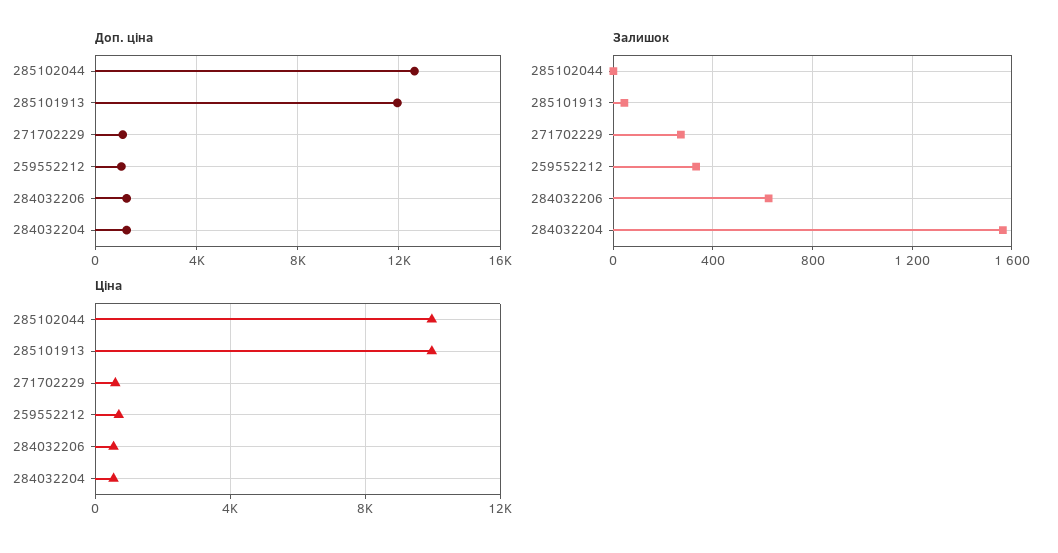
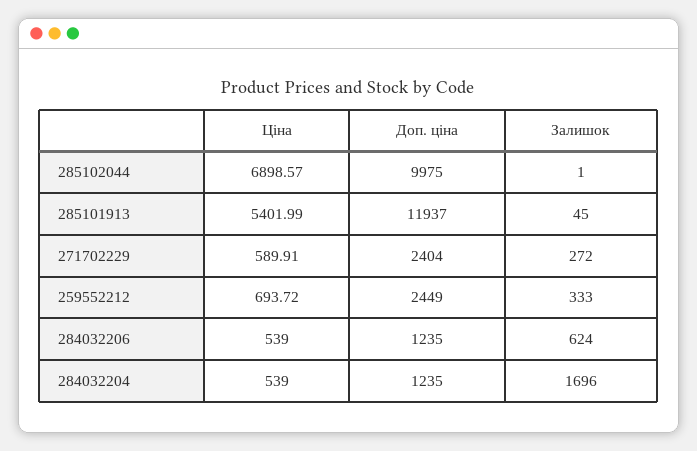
Доп. ціна, 285102044: 12500 -> 9975
Доп. ціна, 271702229: 1000 -> 2404
Доп. ціна, 259552212: 1000 -> 2449
Залишок, 284032204: 1550 -> 1696
Ціна, 285102044: 10000 -> 6898.57
Ціна, 285101913: 10000 -> 5401.99

